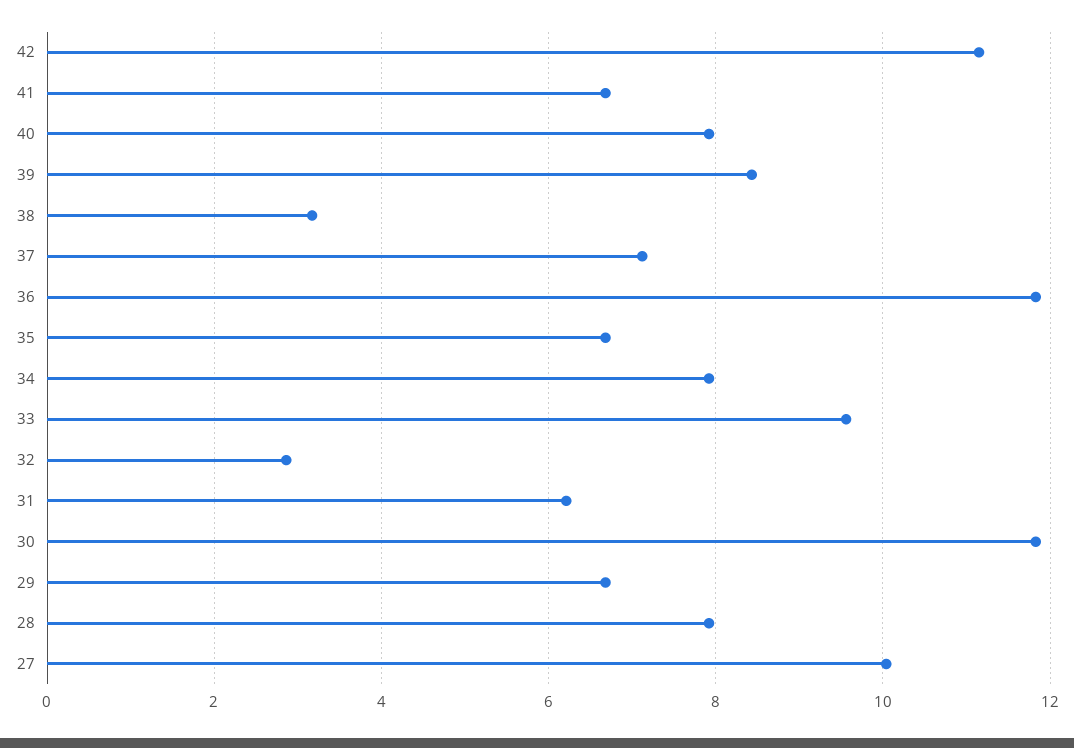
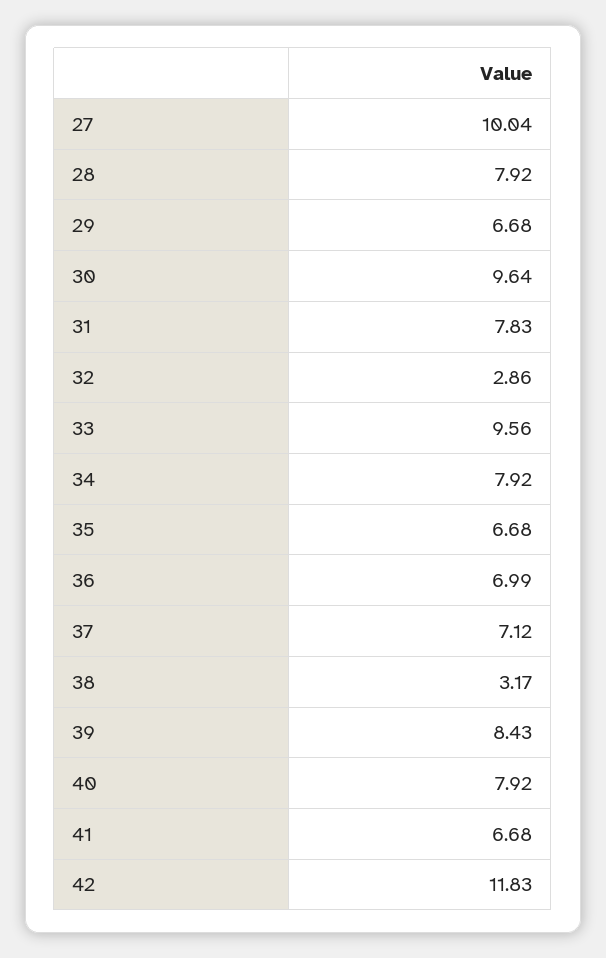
42: 11.2 -> 11.83
36: 11.8 -> 6.99
31: 6.2 -> 7.83
30: 11.8 -> 9.64

